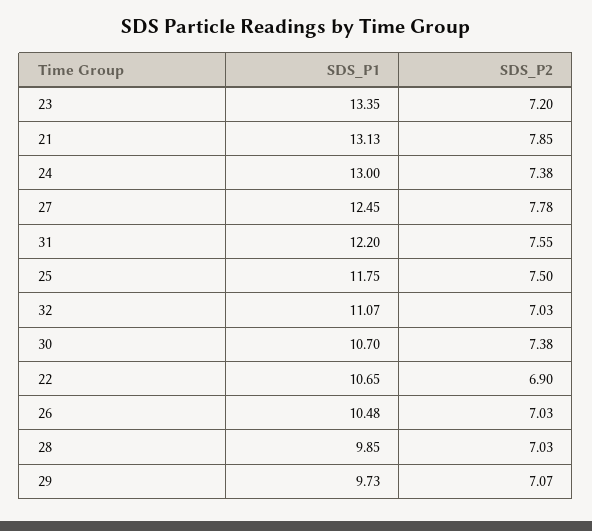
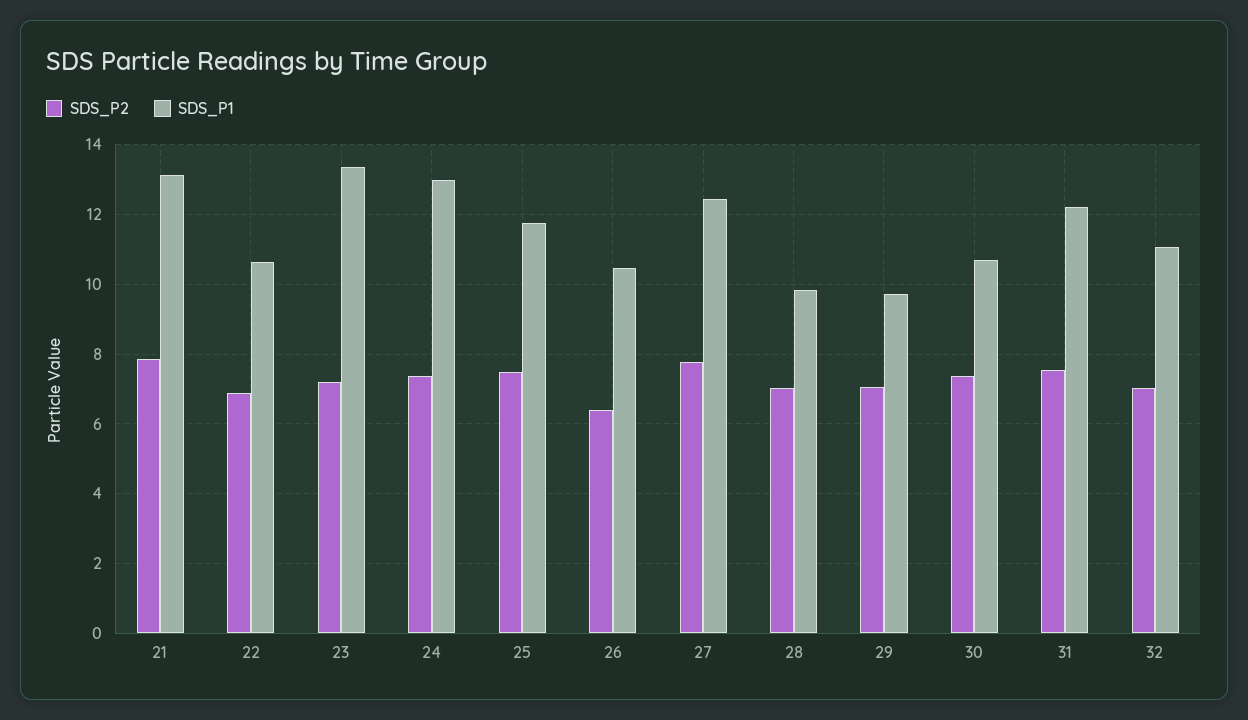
SDS_P2, 26: 7.03 -> 6.4

